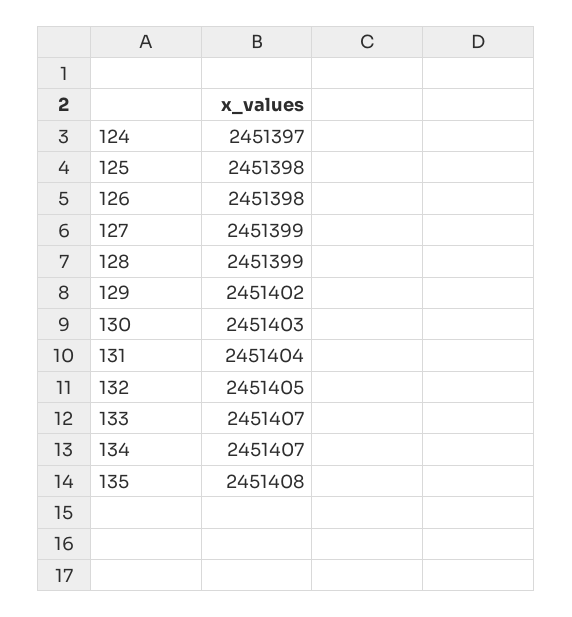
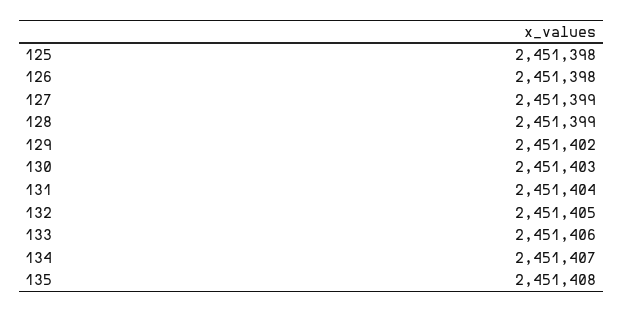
124: 2451397 -> none
133: 2451407 -> 2451406

